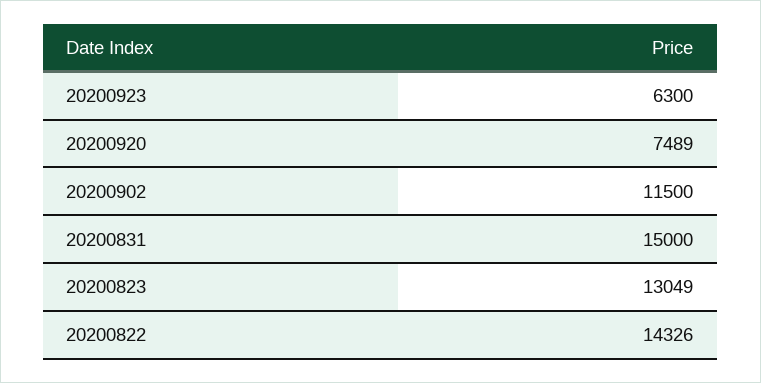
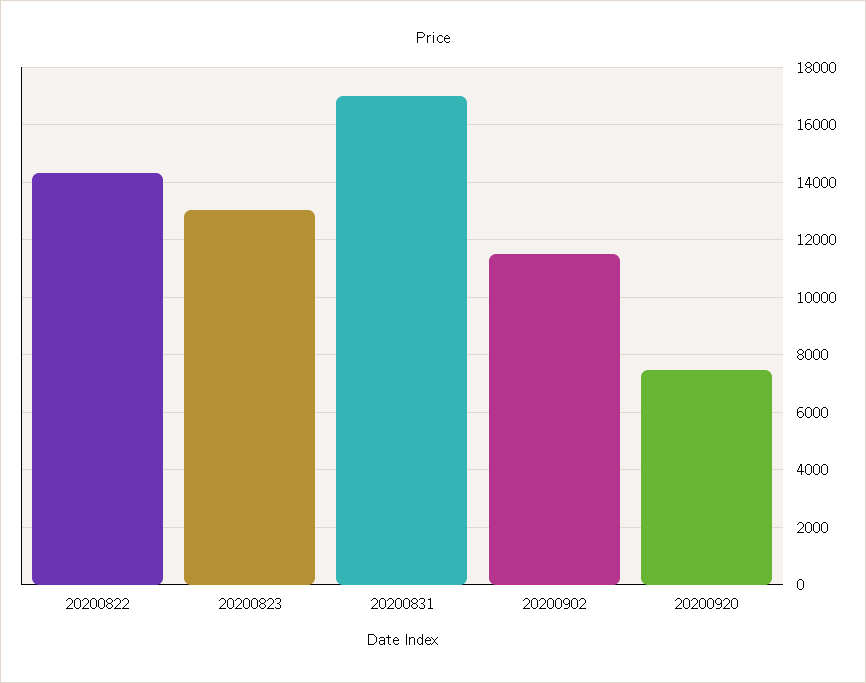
20200923: 6300 -> none
20200831: 15000 -> 17000

